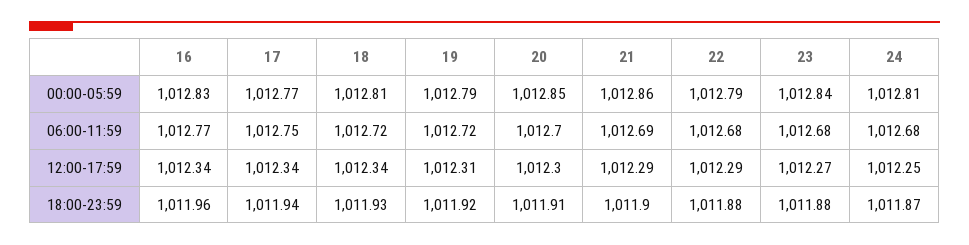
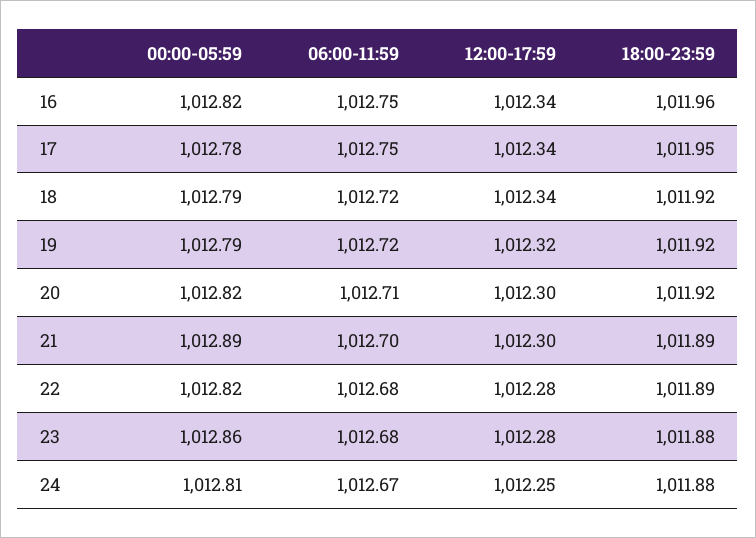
16, 00:00-05:59: 1012.83 -> 1012.82
17, 00:00-05:59: 1012.77 -> 1012.78
18, 00:00-05:59: 1012.81 -> 1012.79
20, 00:00-05:59: 1012.85 -> 1012.82
21, 00:00-05:59: 1012.86 -> 1012.89
22, 00:00-05:59: 1012.79 -> 1012.82
23, 00:00-05:59: 1012.84 -> 1012.86
16, 06:00-11:59: 1012.77 -> 1012.75
20, 06:00-11:59: 1012.7 -> 1012.71
21, 06:00-11:59: 1012.69 -> 1012.7
24, 06:00-11:59: 1012.68 -> 1012.67
19, 12:00-17:59: 1012.31 -> 1012.32
21, 12:00-17:59: 1012.29 -> 1012.3
22, 12:00-17:59: 1012.29 -> 1012.28
23, 12:00-17:59: 1012.27 -> 1012.28
17, 18:00-23:59: 1011.94 -> 1011.95
18, 18:00-23:59: 1011.93 -> 1011.92
20, 18:00-23:59: 1011.91 -> 1011.92
21, 18:00-23:59: 1011.9 -> 1011.89
22, 18:00-23:59: 1011.88 -> 1011.89
24, 18:00-23:59: 1011.87 -> 1011.88

